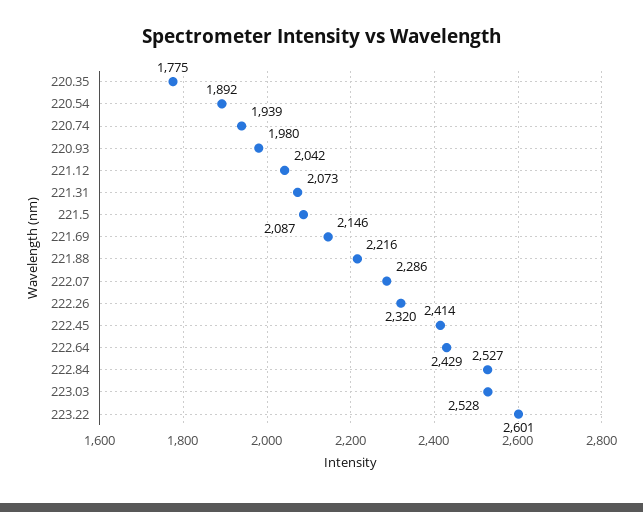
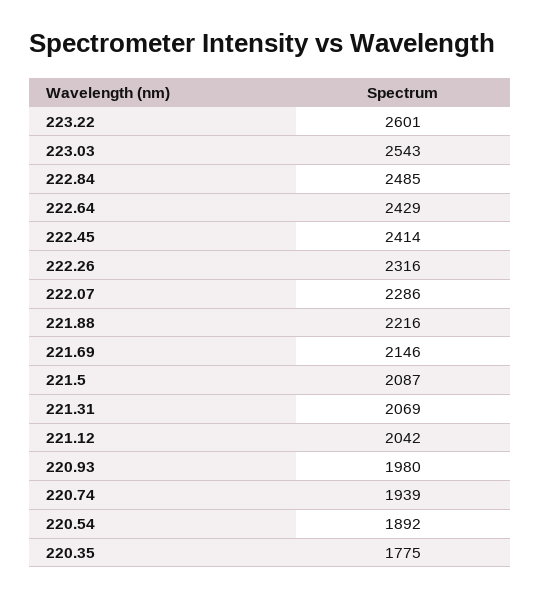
221.31: 2073 -> 2069
222.26: 2320 -> 2316
222.84: 2527 -> 2485
223.03: 2528 -> 2543

